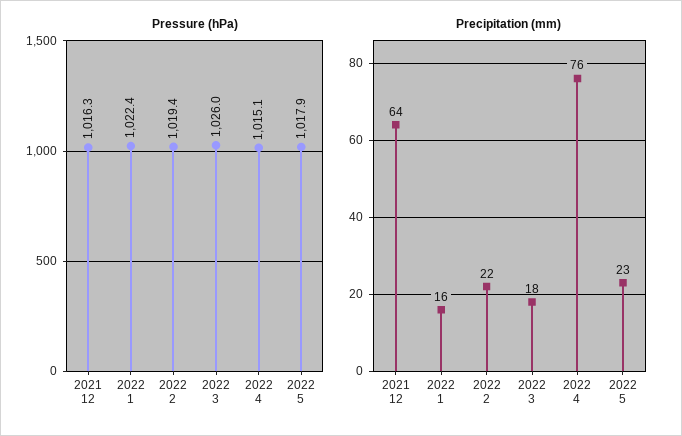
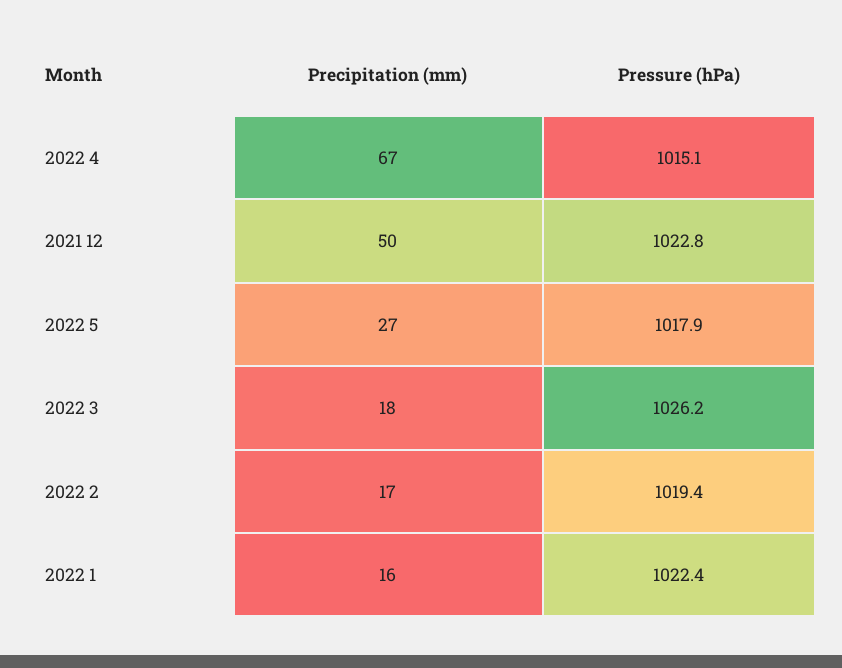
Pressure (hPa), 2021 12: 1016.3 -> 1022.8
Pressure (hPa), 2022 3: 1026 -> 1026.2
Precipitation (mm), 2021 12: 64 -> 50
Precipitation (mm), 2022 2: 22 -> 17
Precipitation (mm), 2022 4: 76 -> 67
Precipitation (mm), 2022 5: 23 -> 27

